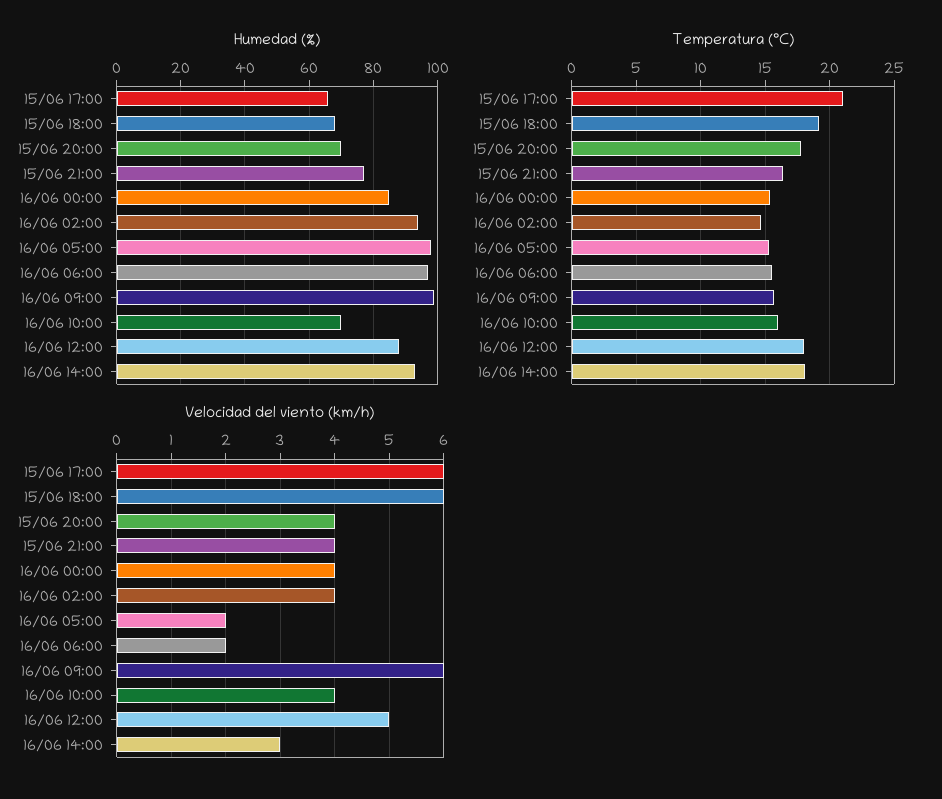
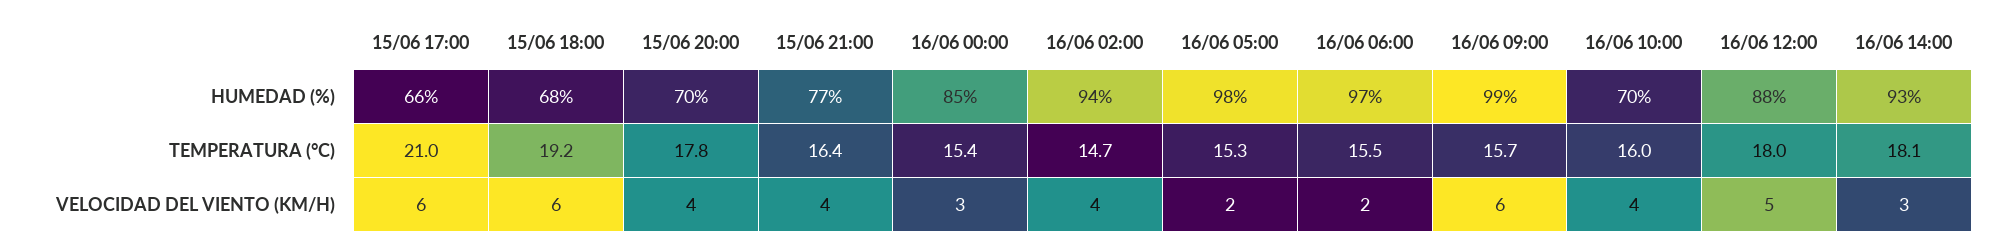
Velocidad del viento (km/h), 16/06 00:00: 4 -> 3

